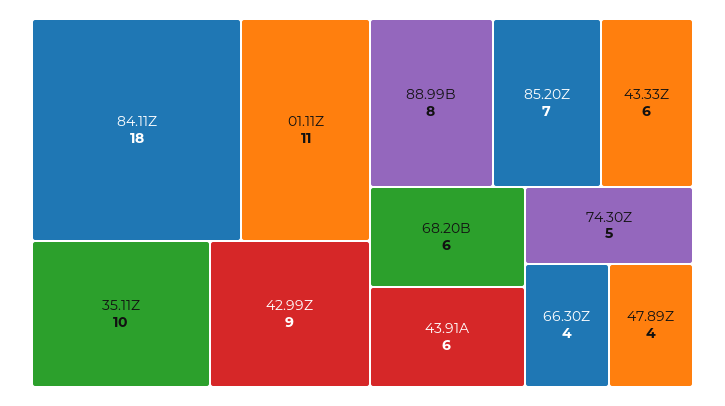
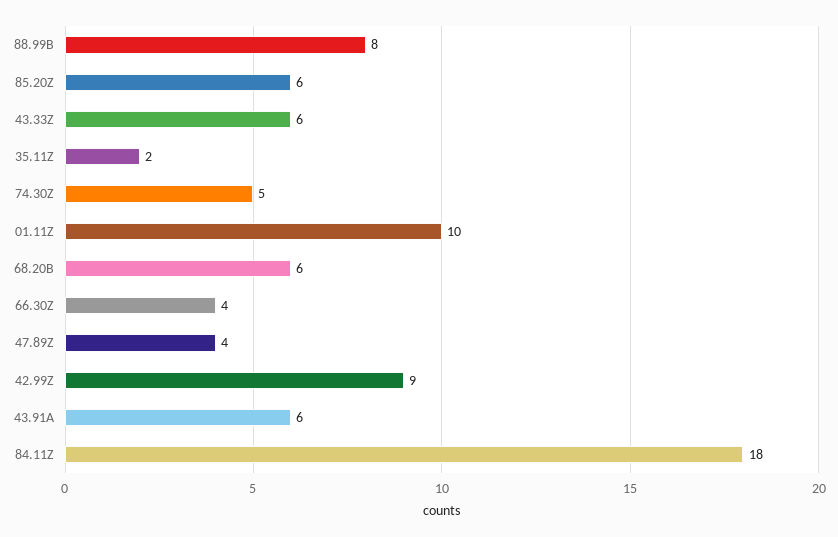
01.11Z: 11 -> 10
35.11Z: 10 -> 2
85.20Z: 7 -> 6

